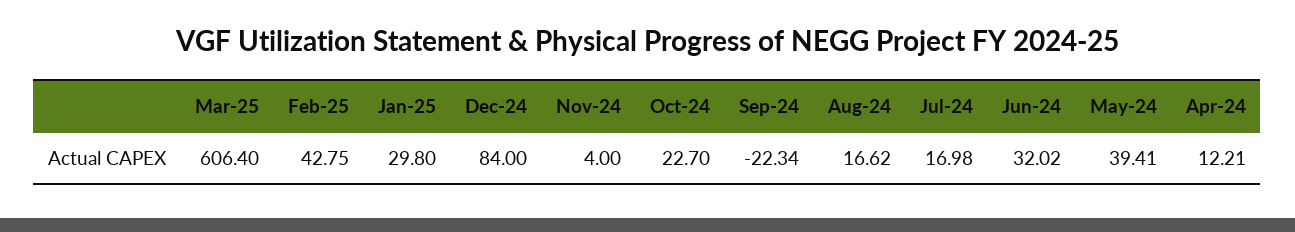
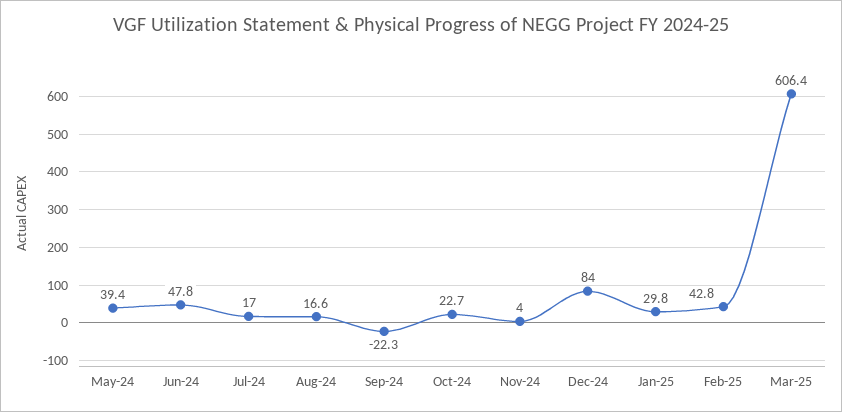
Jun-24: 32.02 -> 47.8
Apr-24: 12.21 -> none

